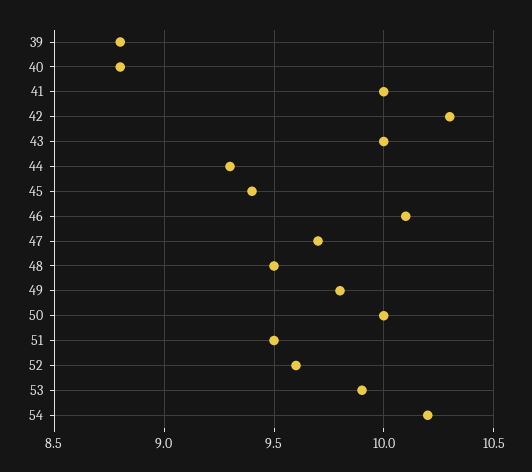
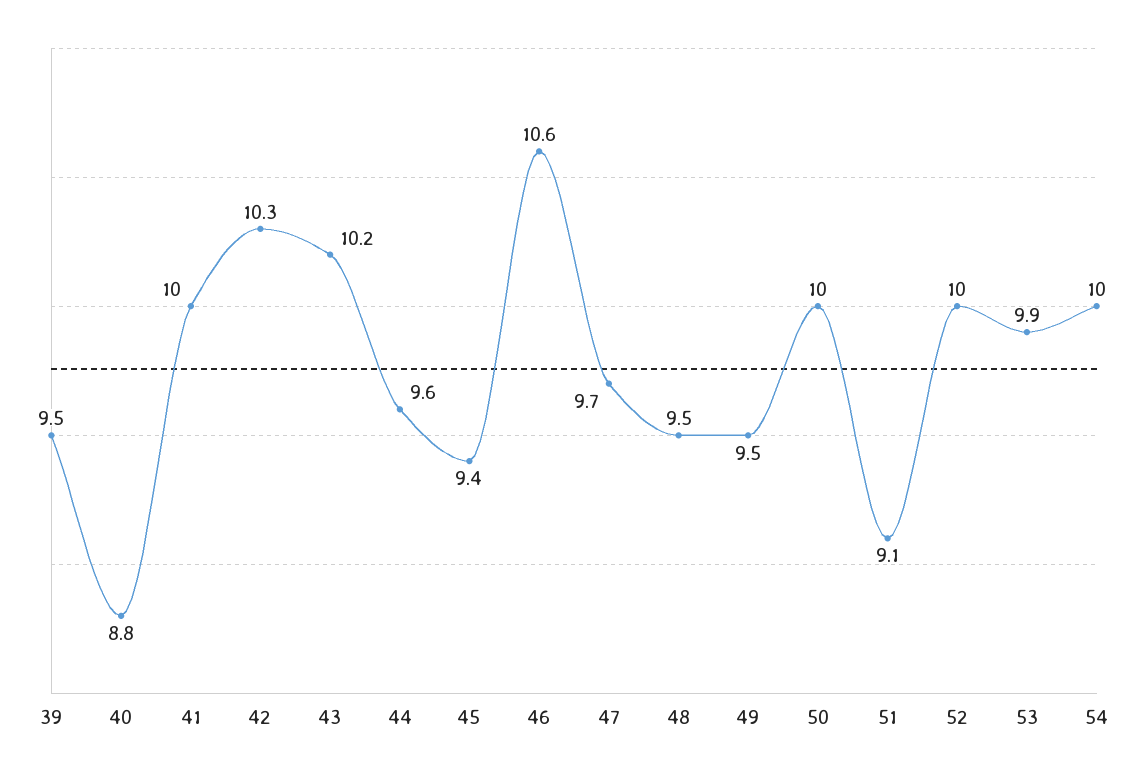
39: 8.8 -> 9.5
43: 10 -> 10.2
44: 9.3 -> 9.6
46: 10.1 -> 10.6
49: 9.8 -> 9.5
51: 9.5 -> 9.1
52: 9.6 -> 10
54: 10.2 -> 10

